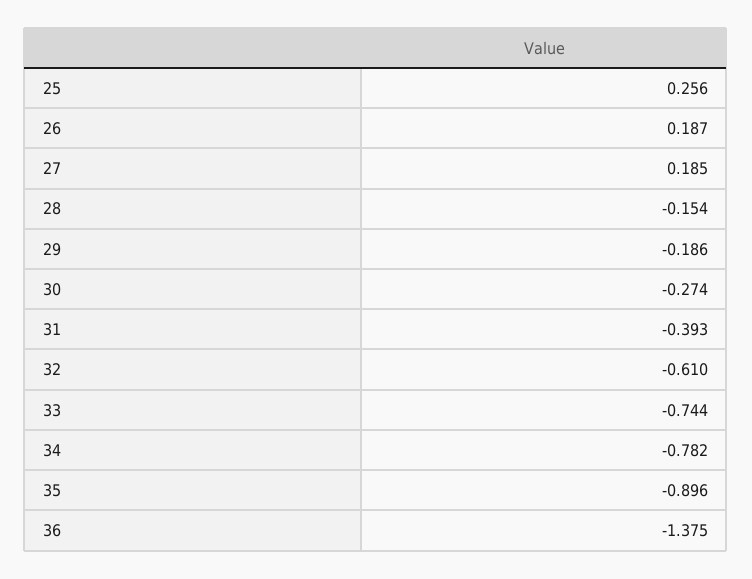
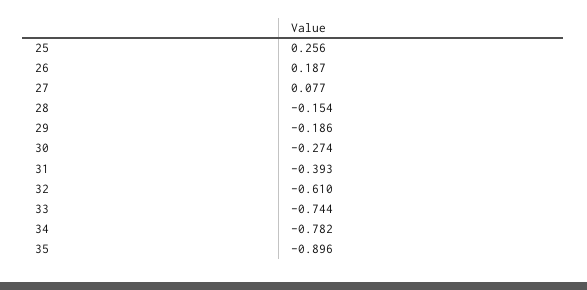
27: 0.185 -> 0.077
36: -1.375 -> none

